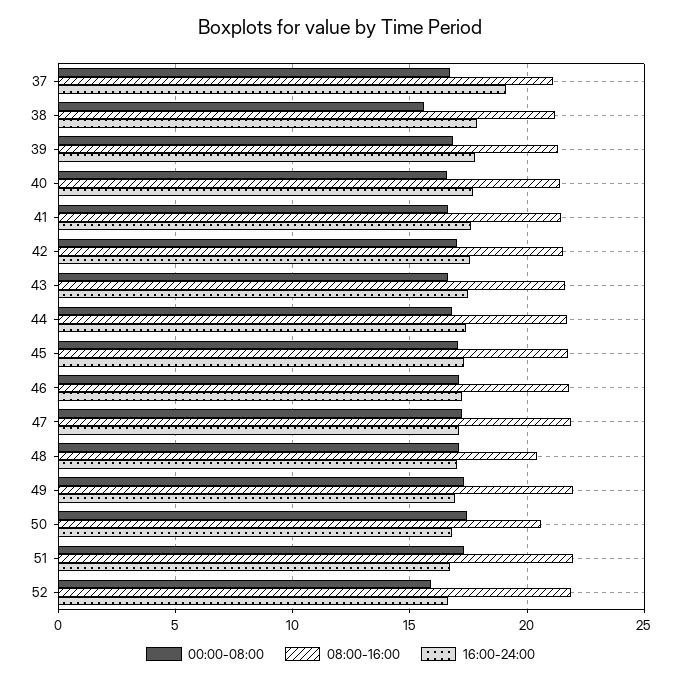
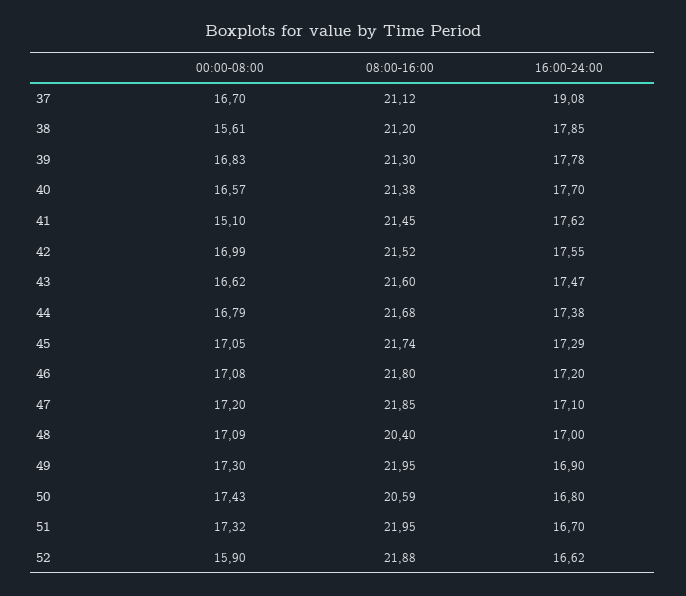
00:00-08:00, 41: 16.5 -> 15.1

